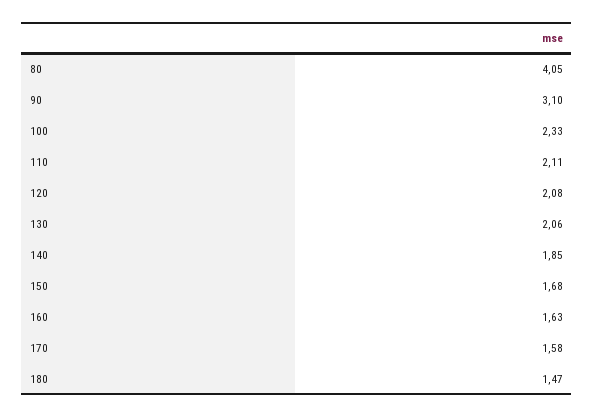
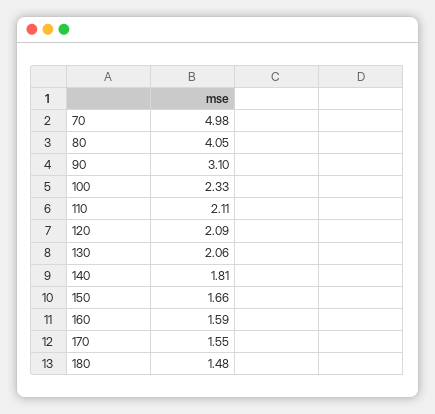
120: 2.08 -> 2.09
140: 1.85 -> 1.81
150: 1.68 -> 1.66
160: 1.63 -> 1.59
170: 1.58 -> 1.55
180: 1.47 -> 1.48
70: none -> 4.98

